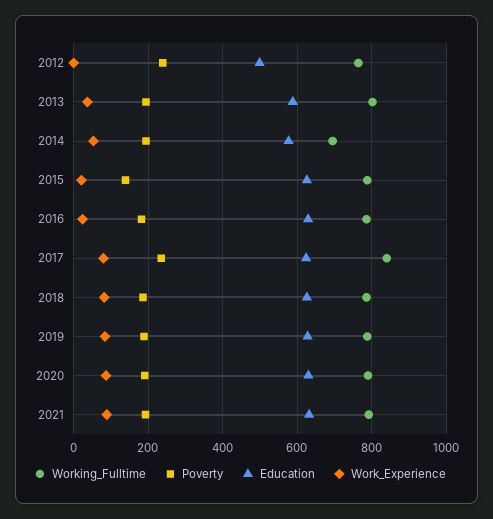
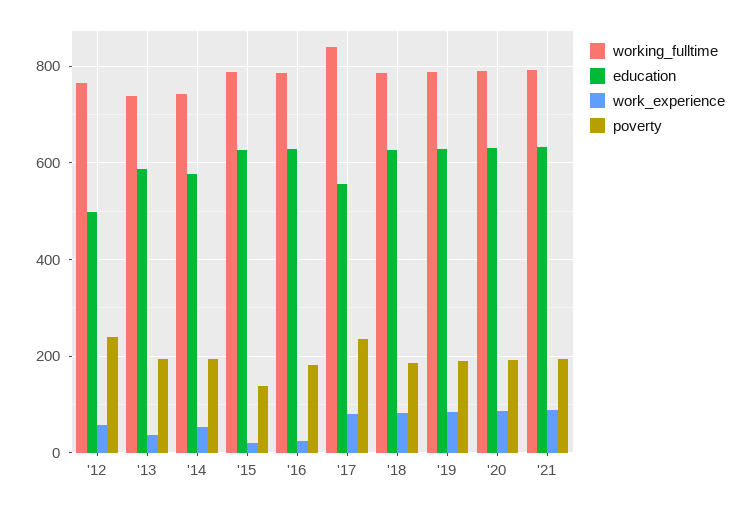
Work_Experience, 2012: 0 -> 60
Working_Fulltime, 2013: 800 -> 740
Working_Fulltime, 2014: 700 -> 740
Education, 2017: 620 -> 560

